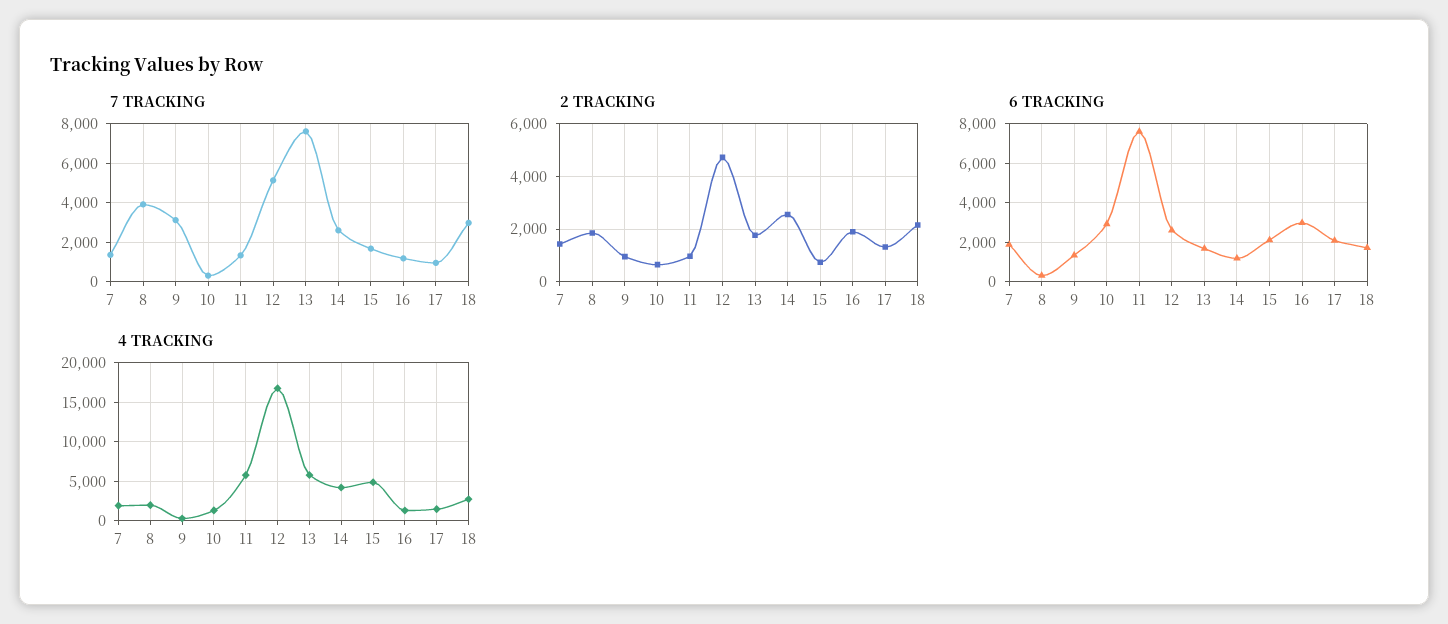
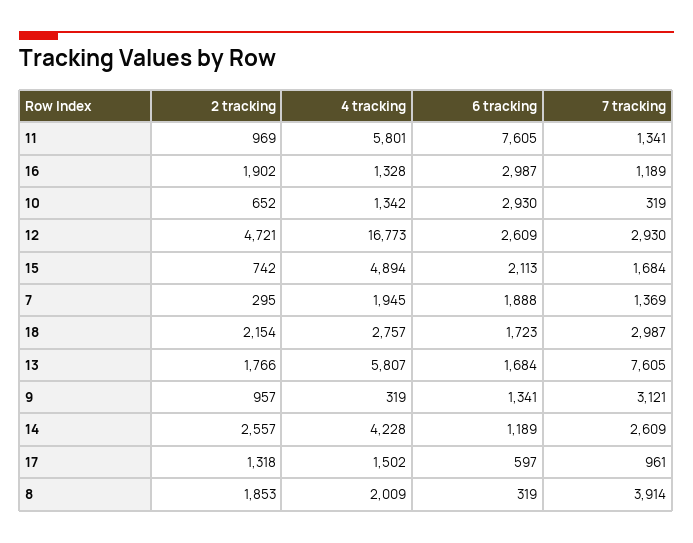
7 TRACKING, 12: 5000 -> 2930
2 TRACKING, 7: 1500 -> 295
6 TRACKING, 17: 2000 -> 597

